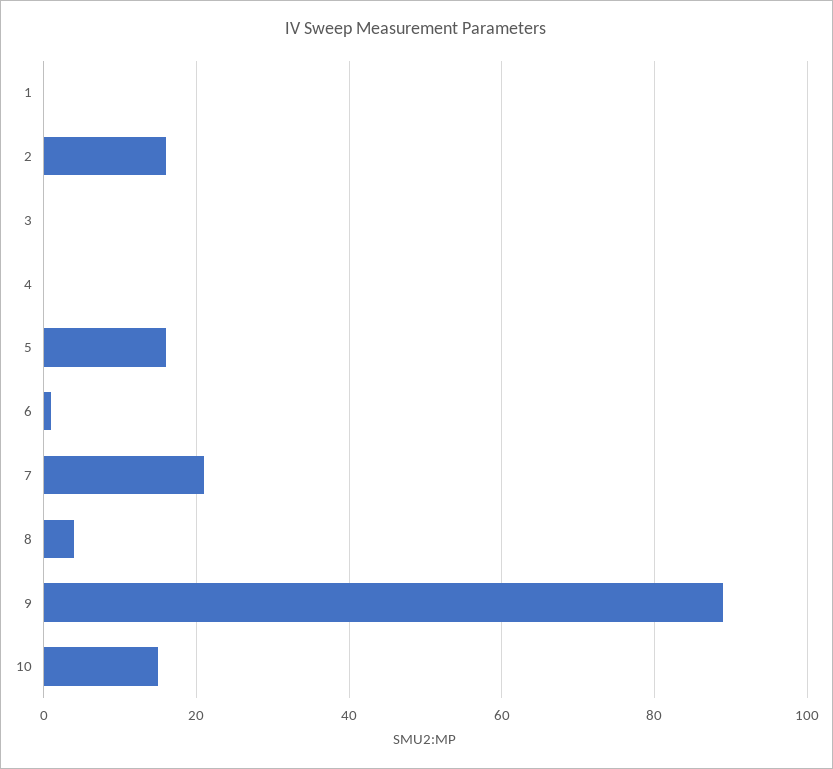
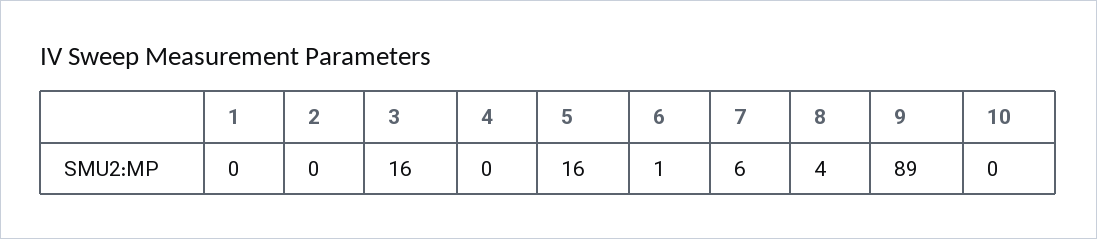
2: 15 -> 0
3: 0 -> 16
7: 20 -> 6
10: 15 -> 0

